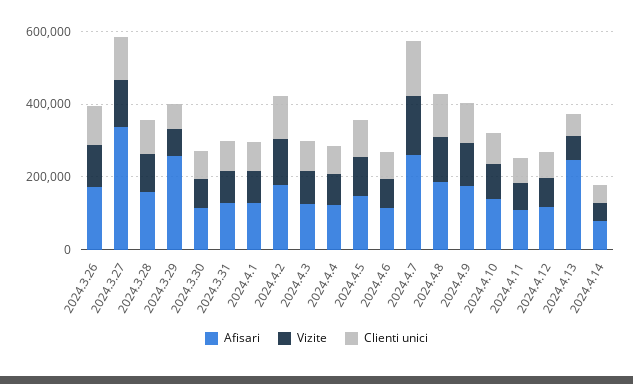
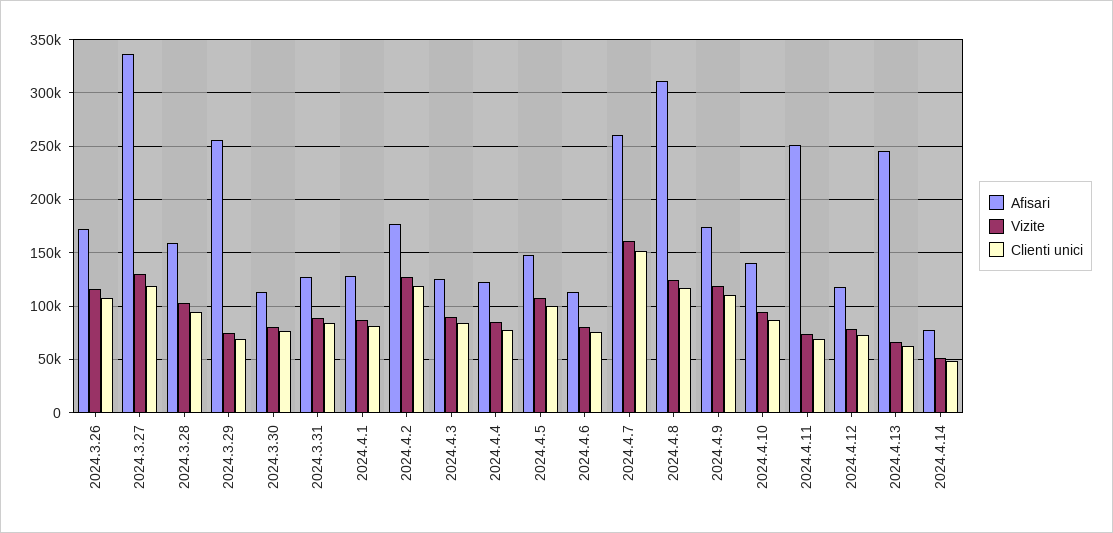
Afisari, 2024.4.8: 200000 -> 310000
Afisari, 2024.4.11: 100000 -> 250000

